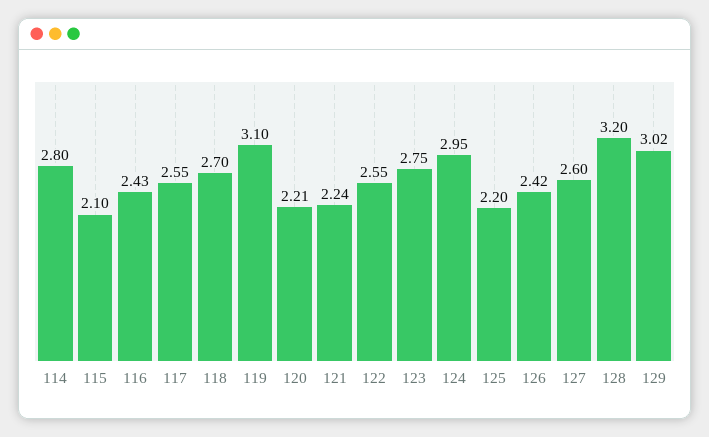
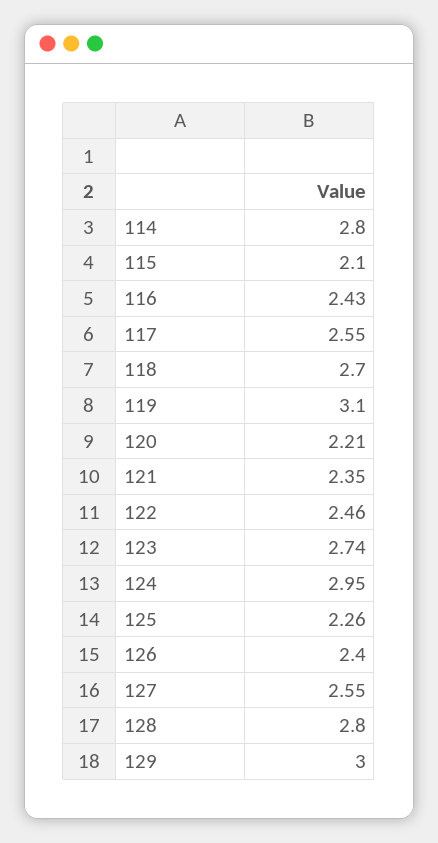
121: 2.24 -> 2.35
122: 2.55 -> 2.46
123: 2.75 -> 2.74
125: 2.2 -> 2.26
126: 2.42 -> 2.4
127: 2.6 -> 2.55
128: 3.2 -> 2.8
129: 3.02 -> 3

